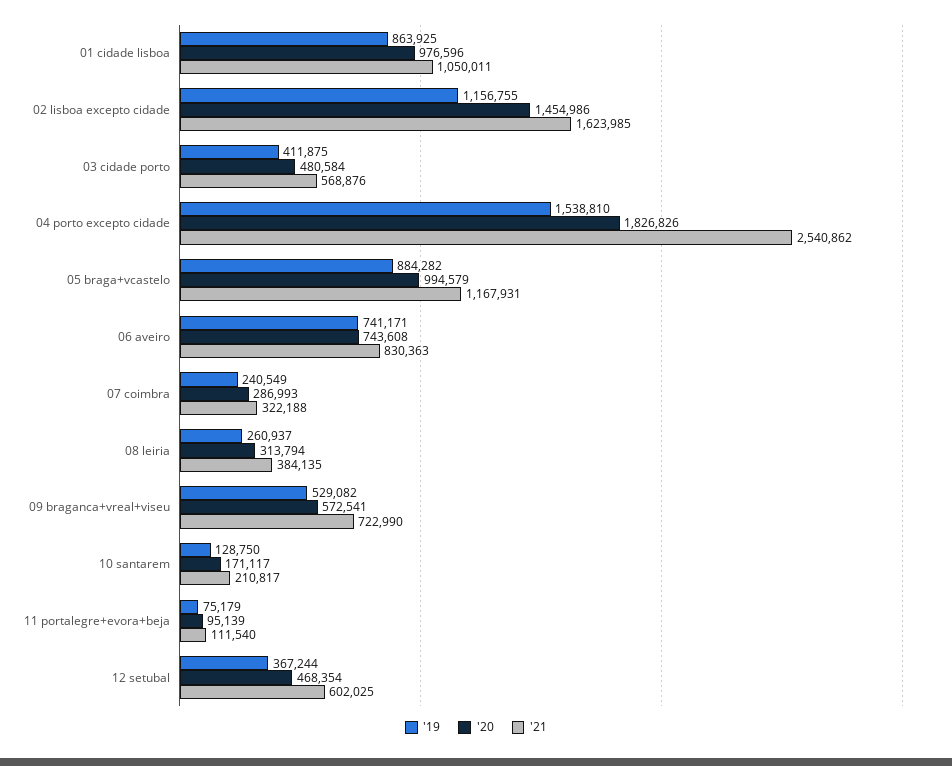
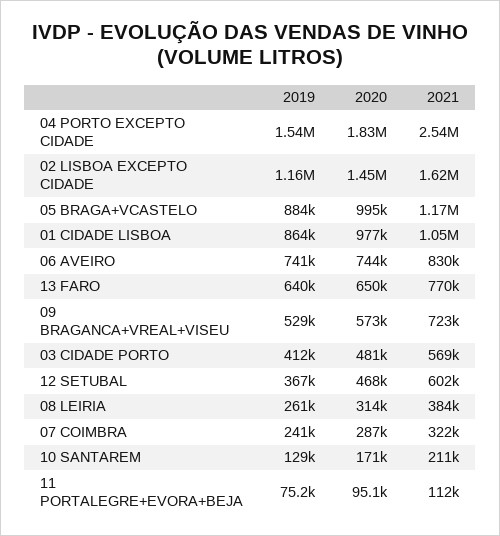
'19, 13 FARO: none -> 640000
'20, 13 FARO: none -> 650000
'21, 13 FARO: none -> 770000

